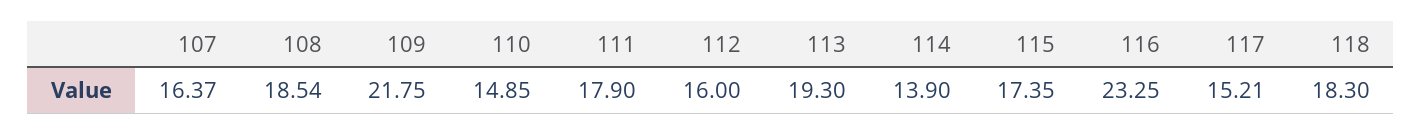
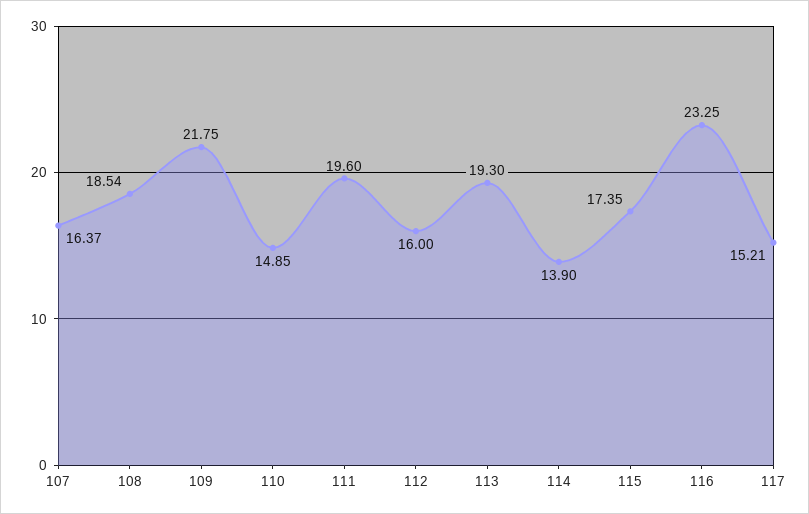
111: 17.9 -> 19.6
118: 18.3 -> none

